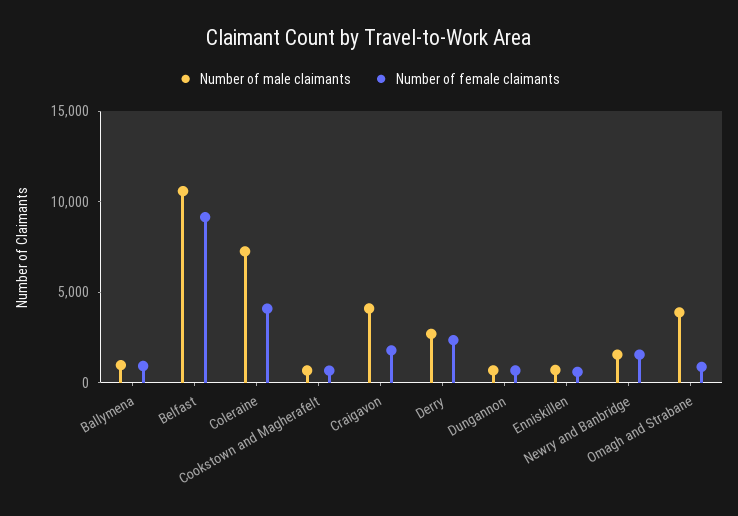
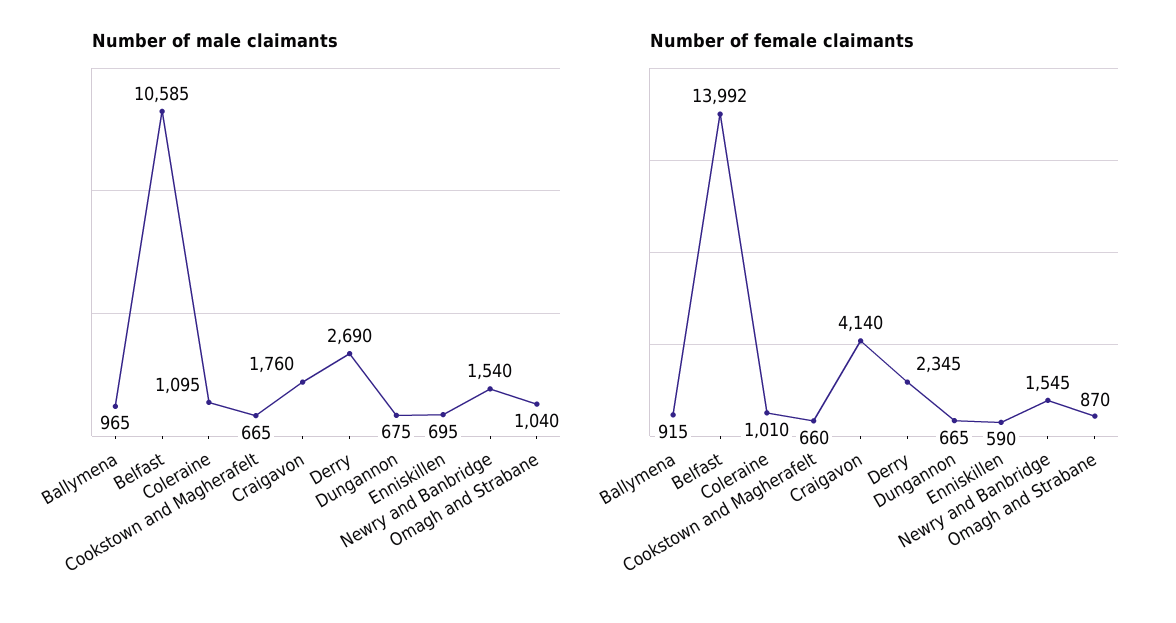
Number of female claimants, Belfast: 9000 -> 13992
Number of male claimants, Coleraine: 7000 -> 1095
Number of female claimants, Coleraine: 4000 -> 1010
Number of male claimants, Craigavon: 4000 -> 1760
Number of female claimants, Craigavon: 2000 -> 4140
Number of male claimants, Omagh and Strabane: 4000 -> 1040

